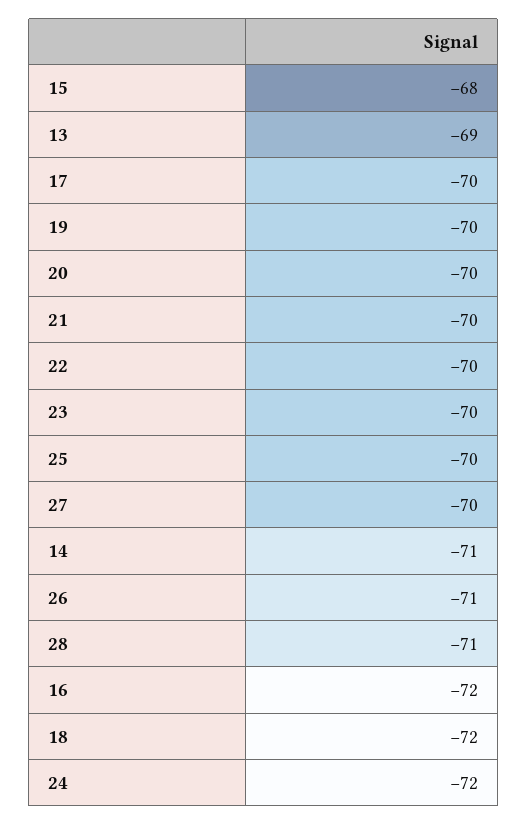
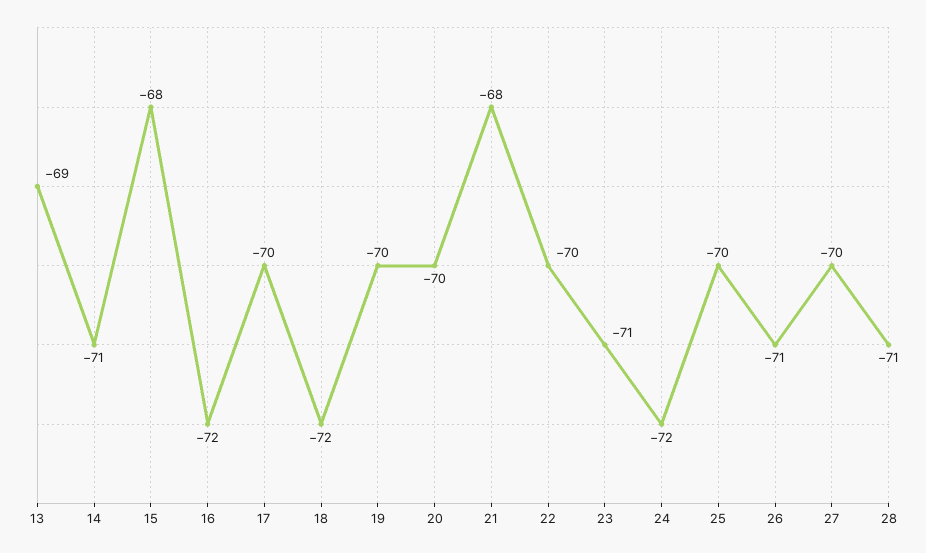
21: -70 -> -68
23: -70 -> -71

